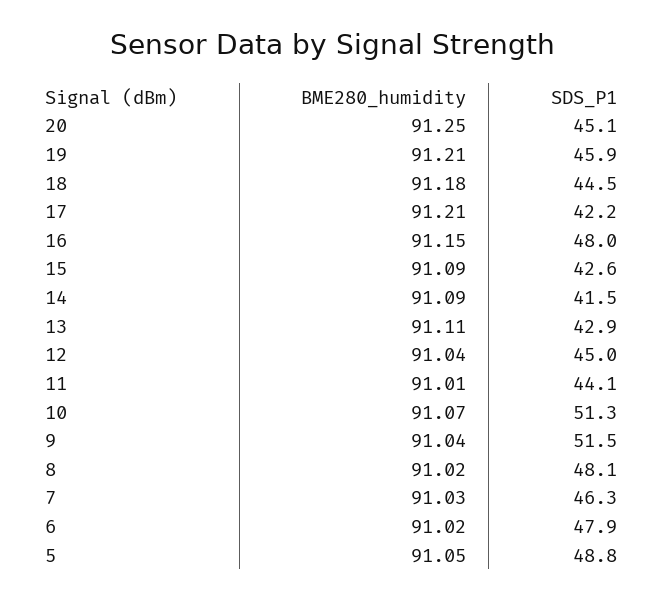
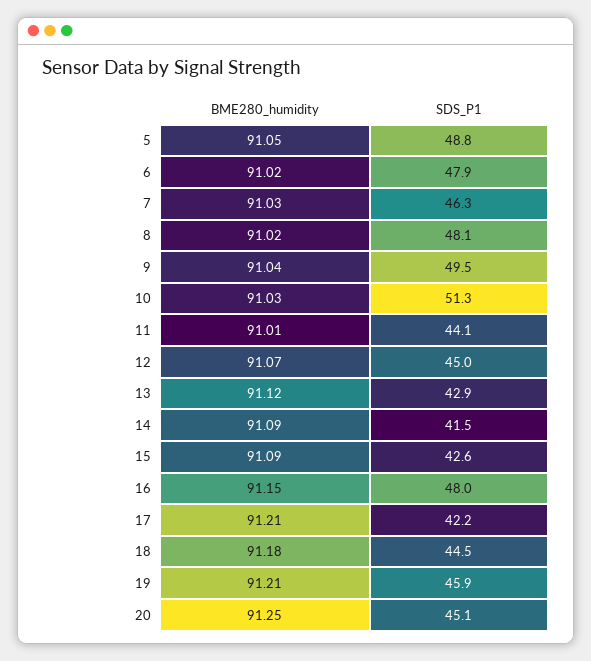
BME280_humidity, 13: 91.11 -> 91.12
BME280_humidity, 12: 91.04 -> 91.07
BME280_humidity, 10: 91.07 -> 91.03
SDS_P1, 9: 51.5 -> 49.5

